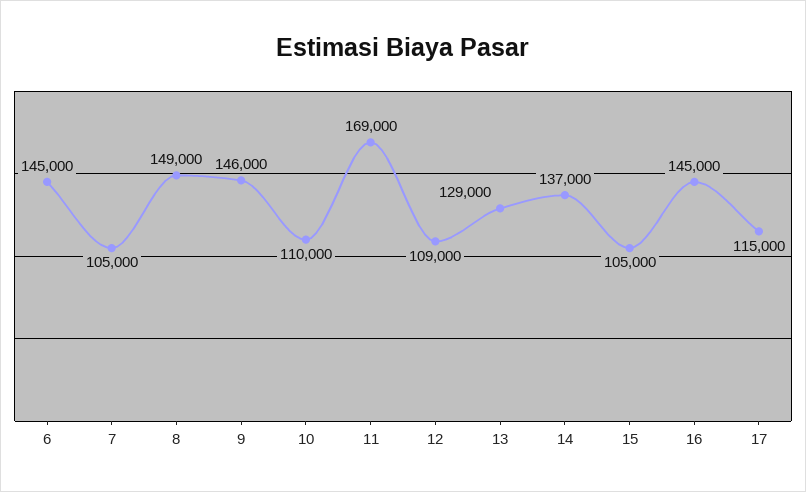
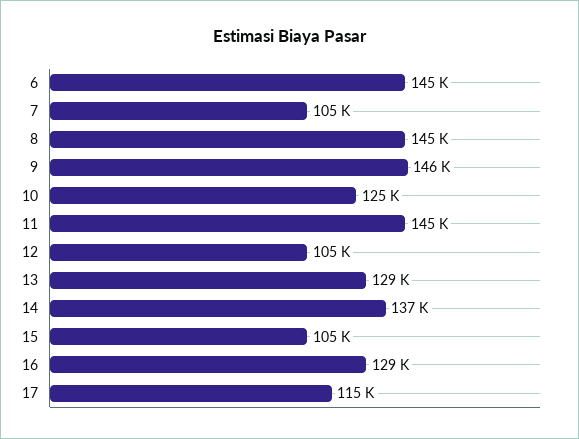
8: 149000 -> 145000
10: 110000 -> 125000
11: 169000 -> 145000
12: 109000 -> 105000
16: 145000 -> 129000

